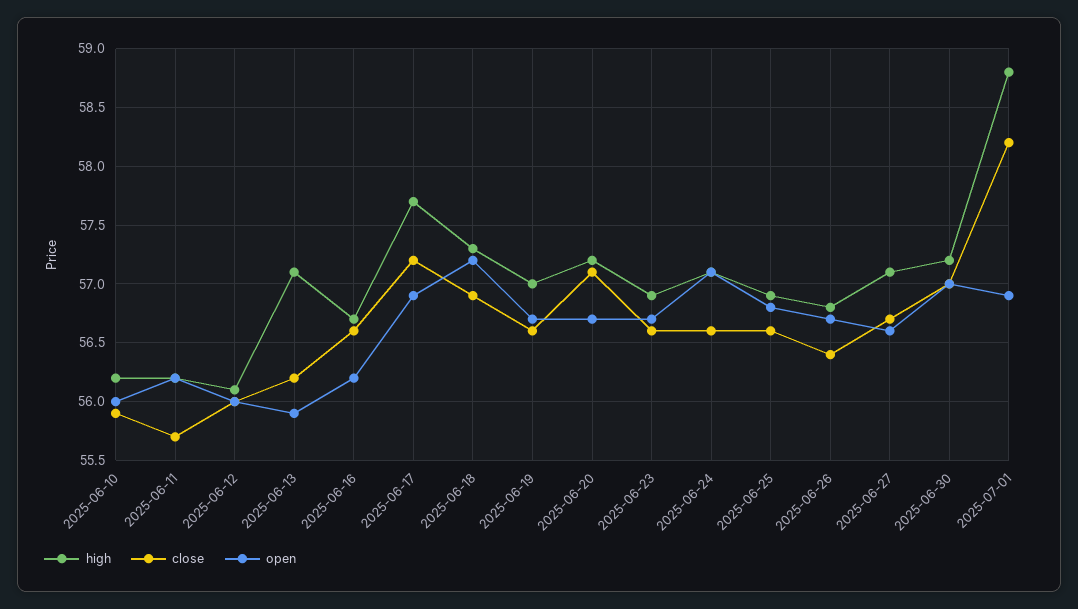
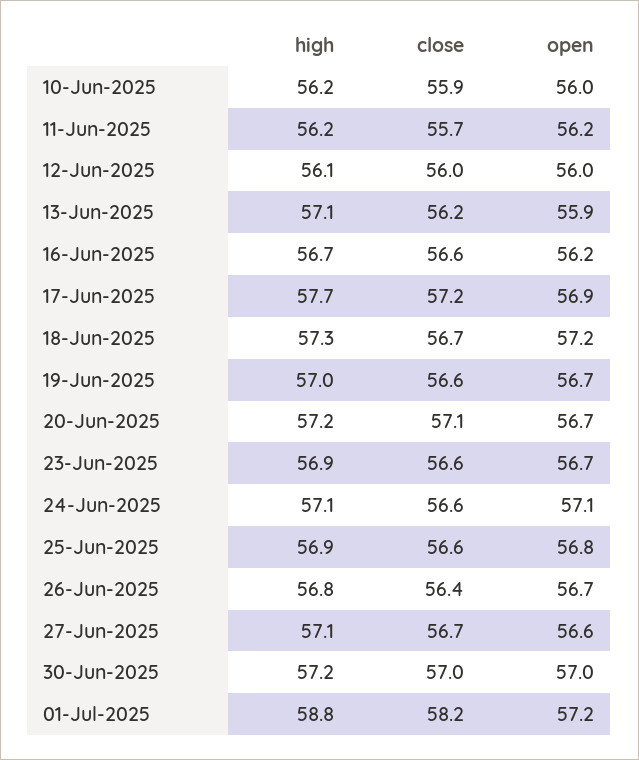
close, 2025-06-18: 56.9 -> 56.7
open, 2025-07-01: 56.9 -> 57.2

